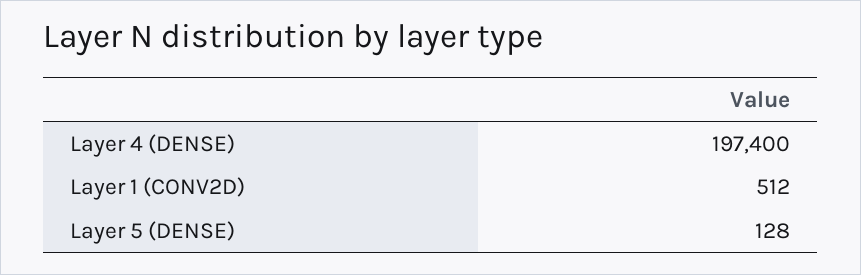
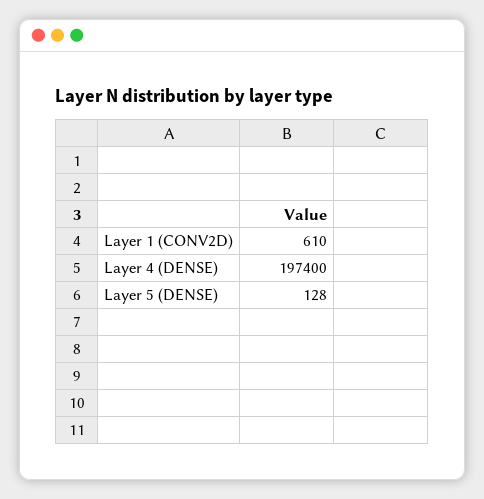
Layer 1 (CONV2D): 512 -> 610

